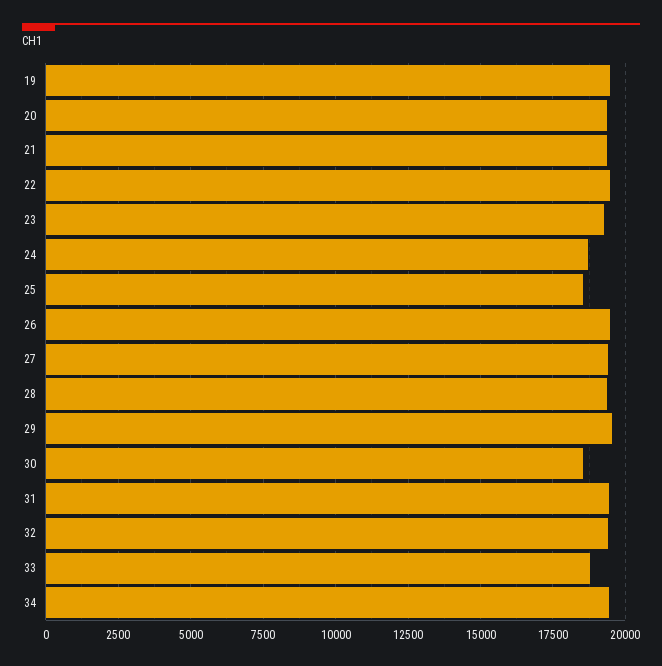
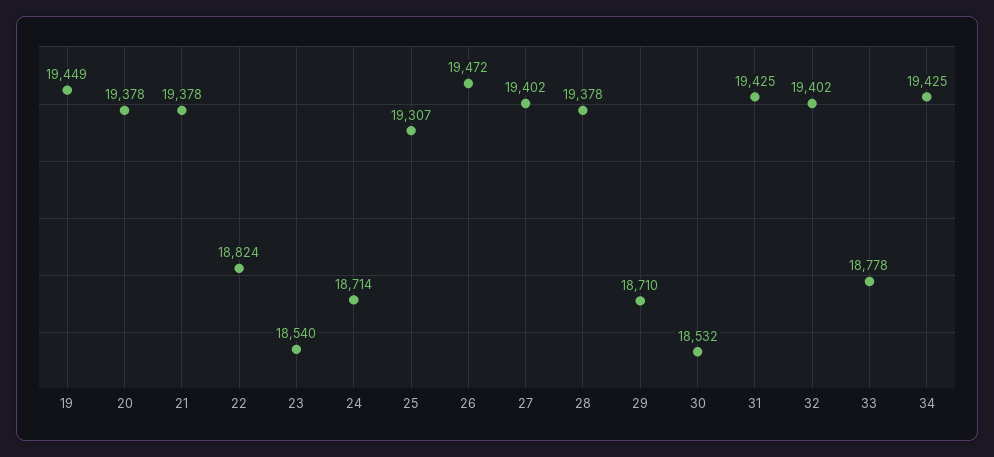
22: 19500 -> 18824
23: 19250 -> 18540
25: 18500 -> 19307
29: 19500 -> 18710

